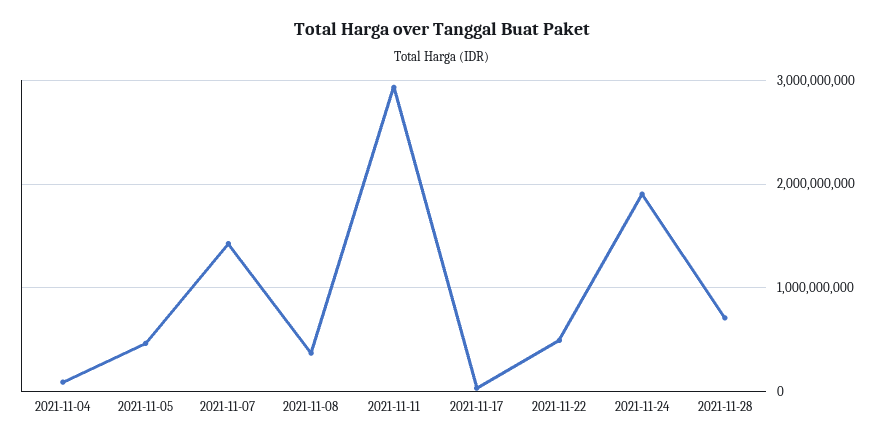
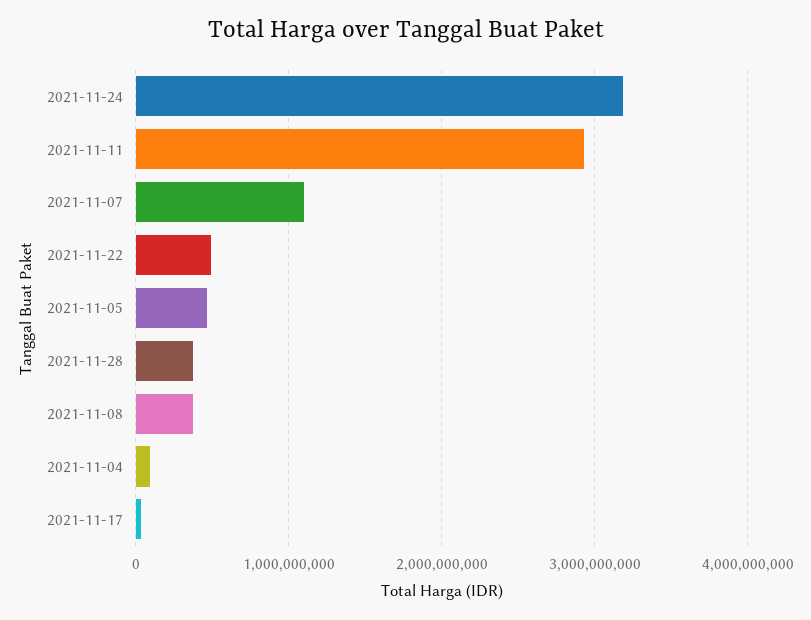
2021-11-07: 1400000000 -> 1100000000
2021-11-24: 1900000000 -> 3200000000
2021-11-28: 700000000 -> 400000000

